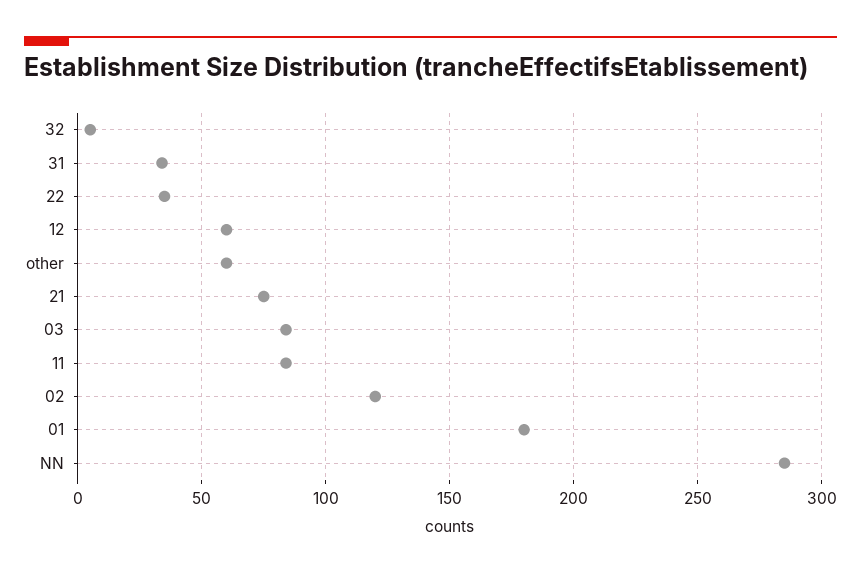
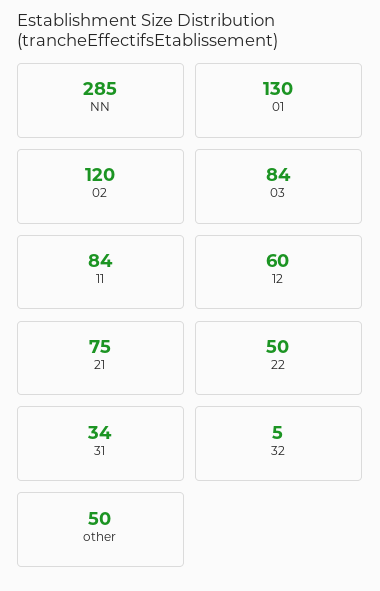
22: 35 -> 50
other: 60 -> 50
01: 180 -> 130

